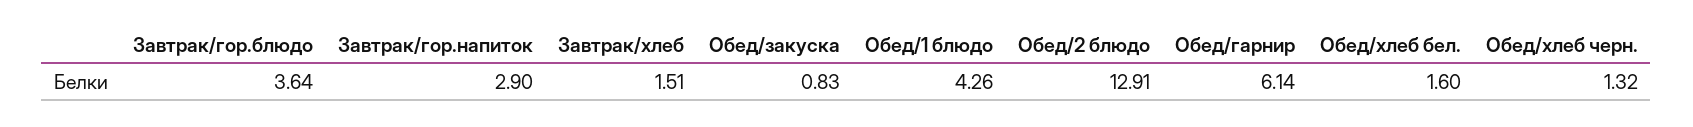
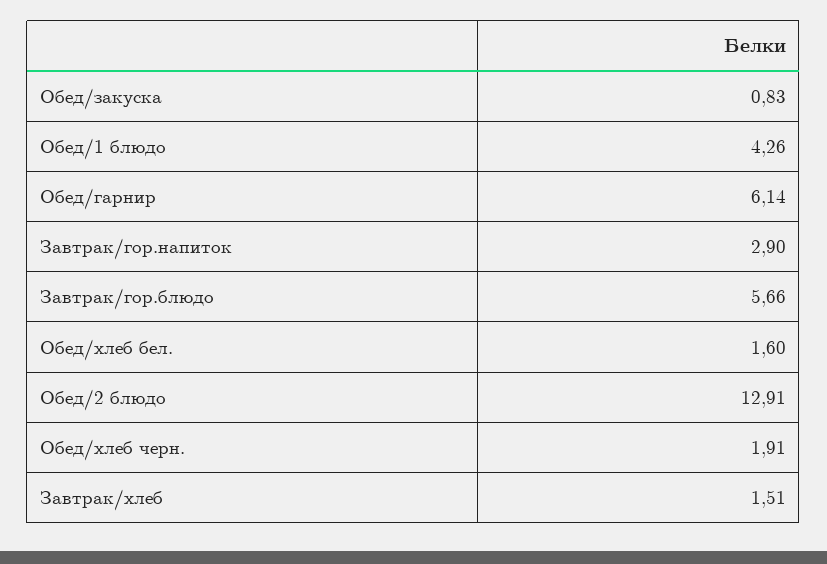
Завтрак/гор.блюдо: 3.64 -> 5.66
Обед/хлеб черн.: 1.32 -> 1.91

